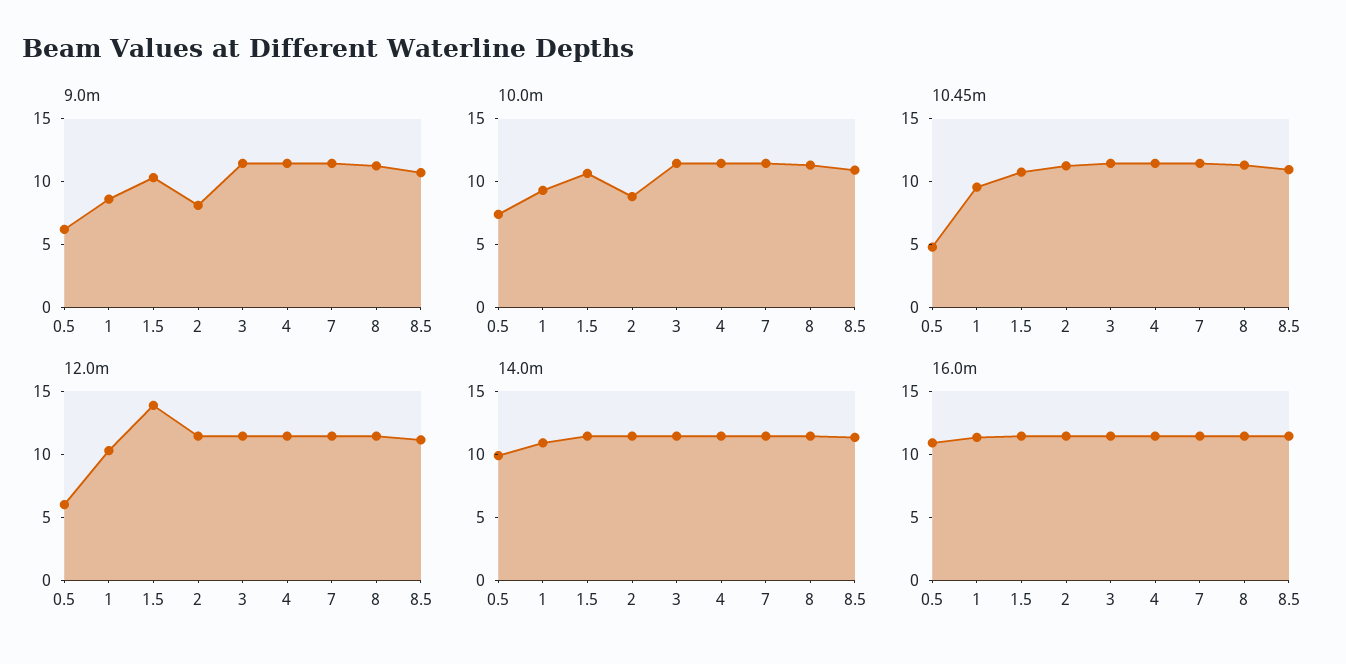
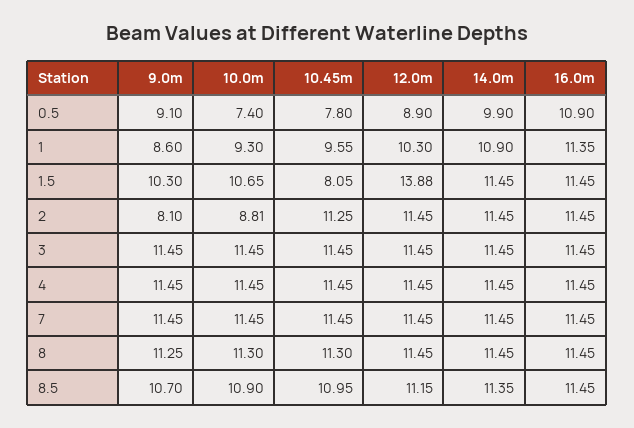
9.0m, 0.5: 6 -> 9.1
10.45m, 0.5: 5 -> 7.8
10.45m, 1.5: 11 -> 8.05
12.0m, 0.5: 6 -> 8.9

